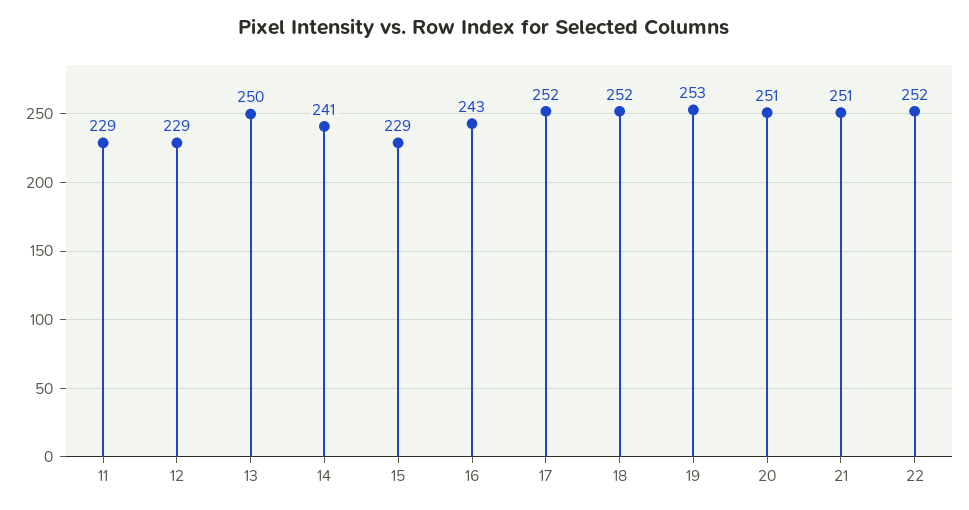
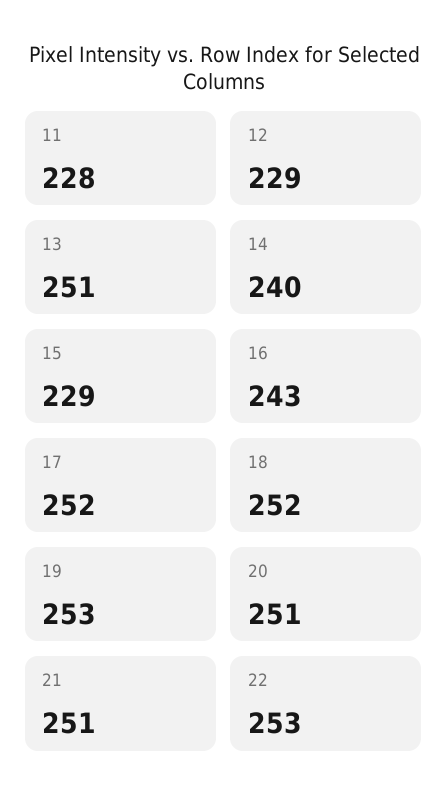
11: 229 -> 228
13: 250 -> 251
14: 241 -> 240
22: 252 -> 253

